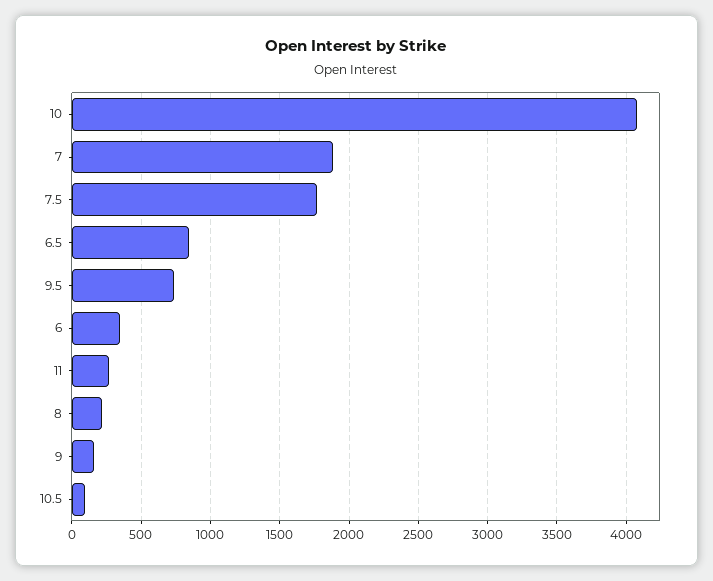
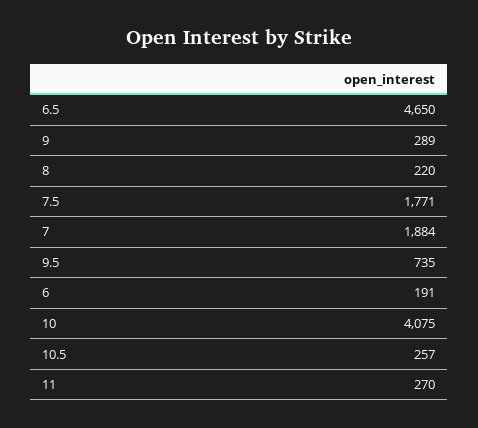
6.5: 850 -> 4650
6: 350 -> 191
9: 150 -> 289
10.5: 100 -> 257

